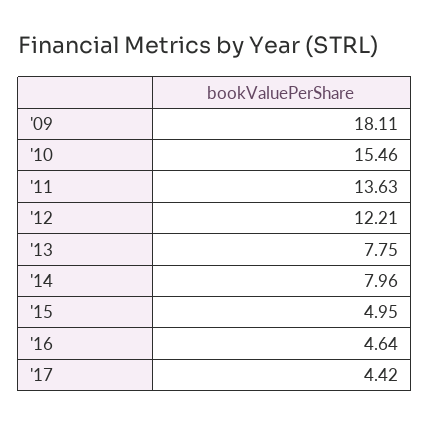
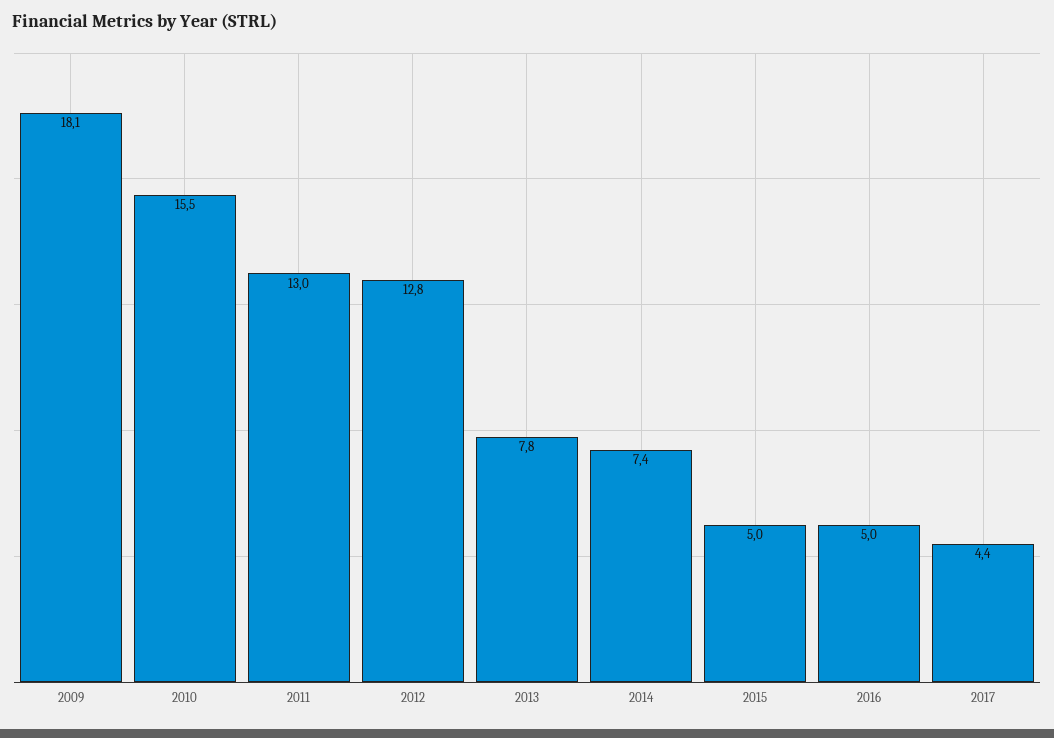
'11: 13.63 -> 13
'12: 12.21 -> 12.8
'14: 7.96 -> 7.4
'16: 4.64 -> 5

